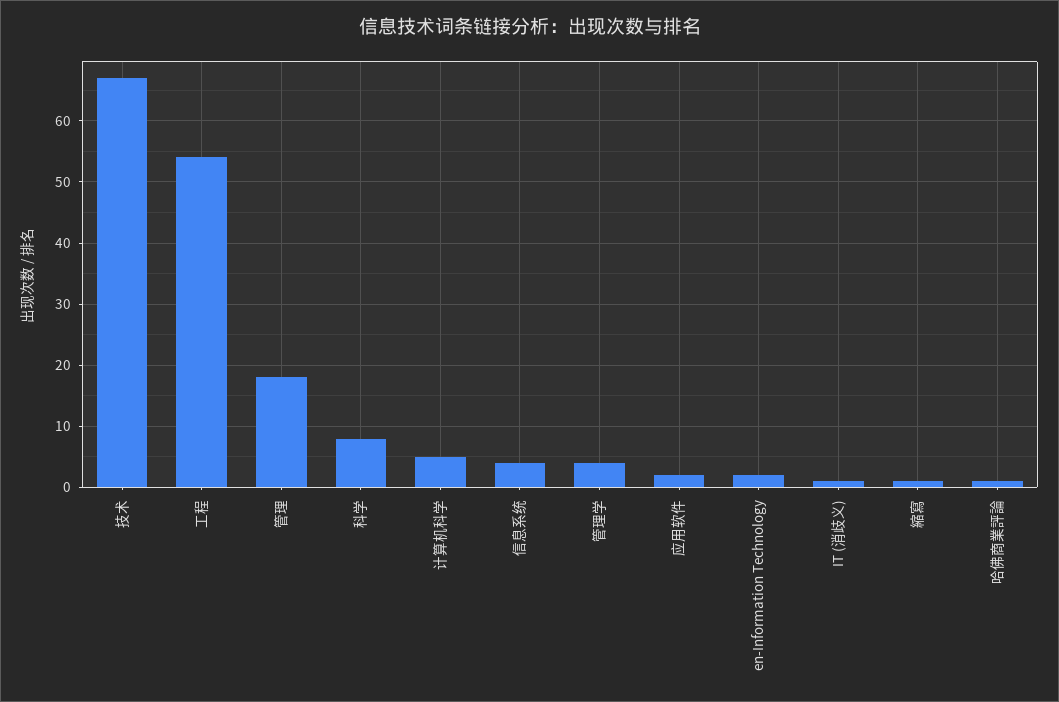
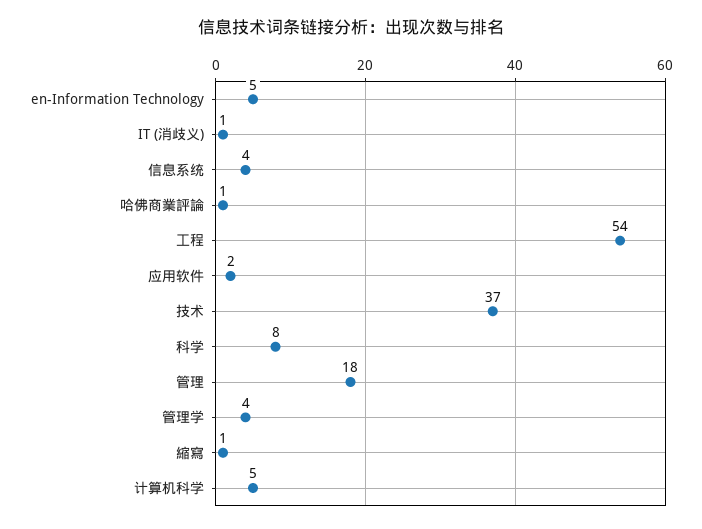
技术: 67 -> 37
en-Information Technology: 2 -> 5

